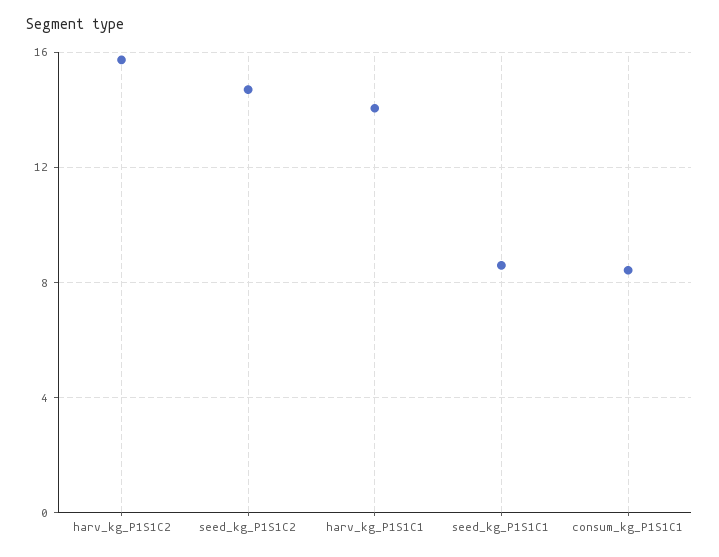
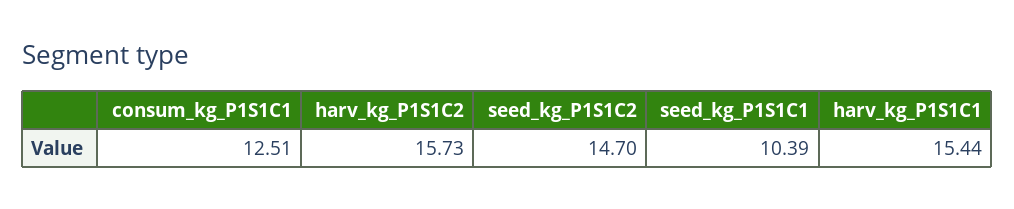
harv_kg_P1S1C1: 14 -> 15.44
seed_kg_P1S1C1: 8.5 -> 10.39
consum_kg_P1S1C1: 8.5 -> 12.51

